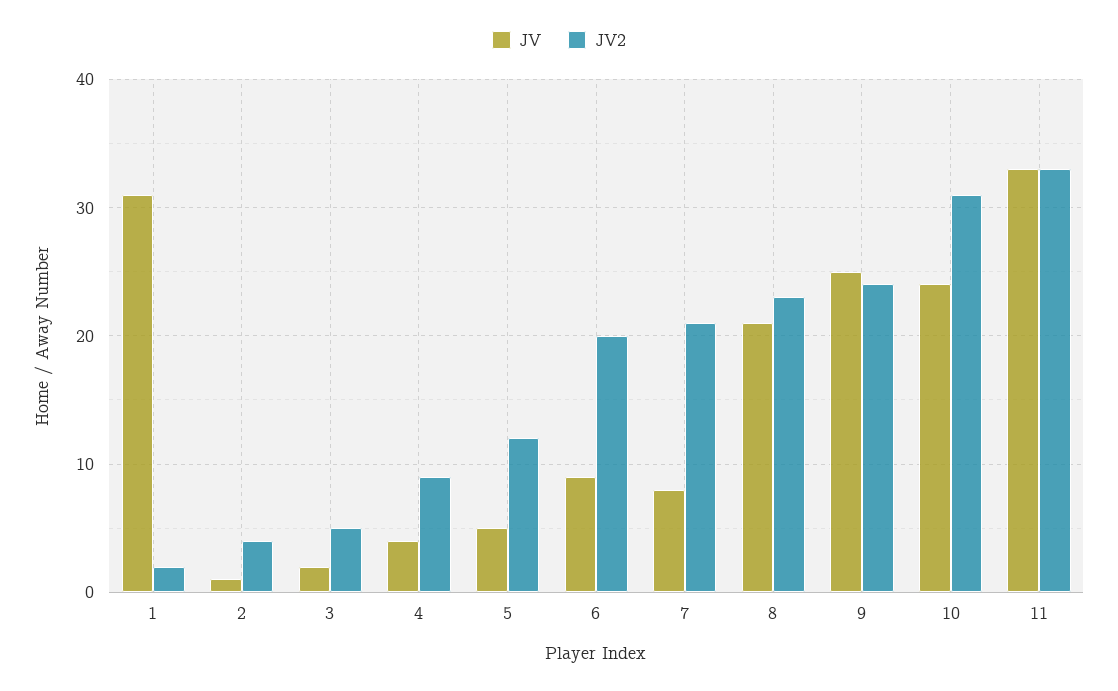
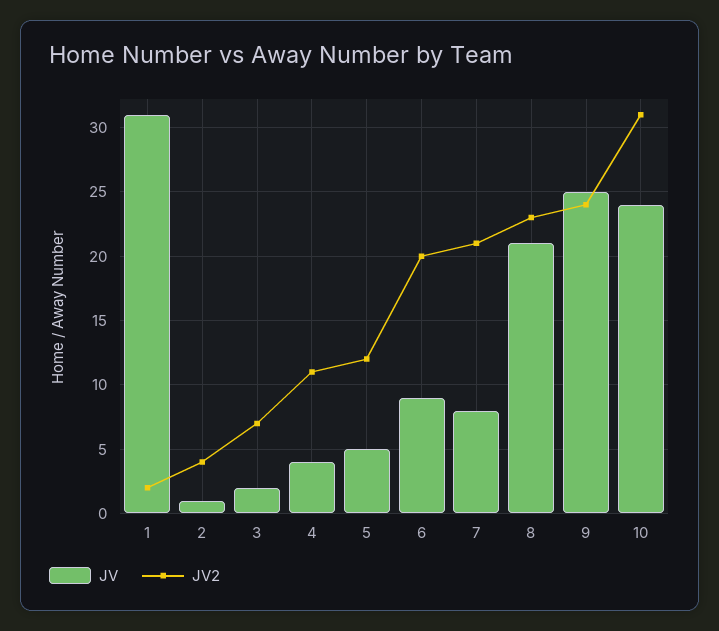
JV2, 3: 5 -> 7
JV2, 4: 9 -> 11
JV, 11: 33 -> none
JV2, 11: 33 -> none

